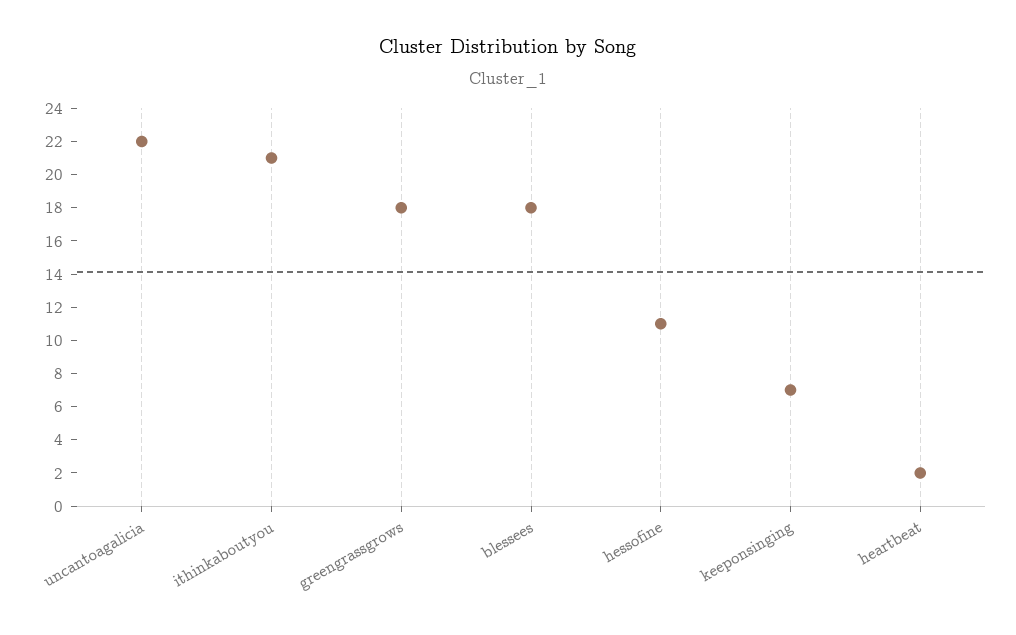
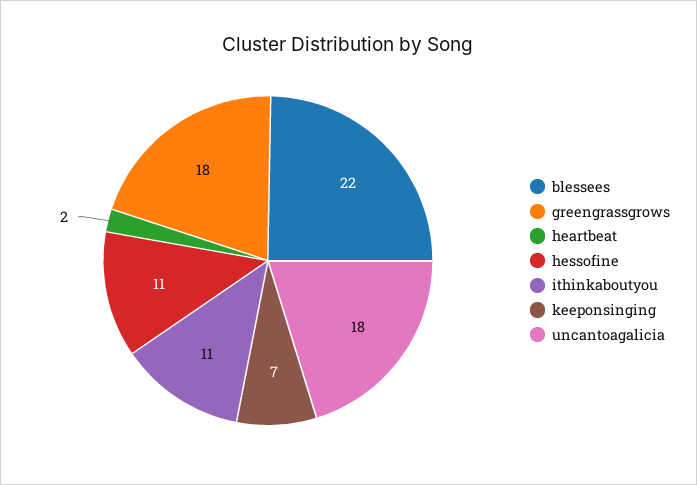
uncantoagalicia: 22 -> 18
ithinkaboutyou: 21 -> 11
blessees: 18 -> 22

